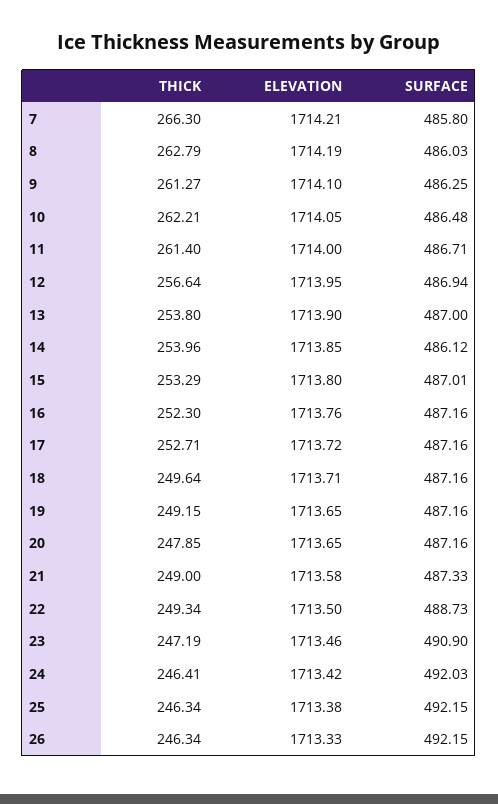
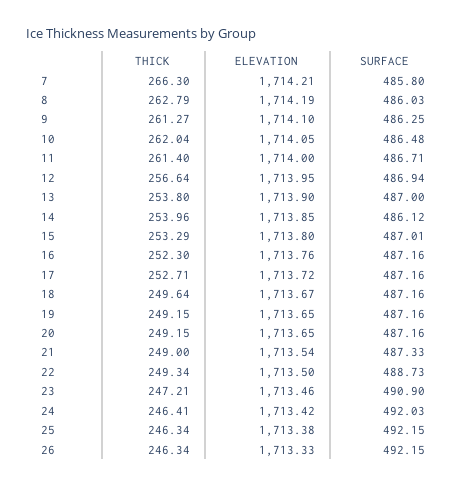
THICK, 10: 262.21 -> 262.04
ELEVATION, 18: 1713.71 -> 1713.67
THICK, 20: 247.85 -> 249.15
ELEVATION, 21: 1713.58 -> 1713.54
THICK, 23: 247.19 -> 247.21

